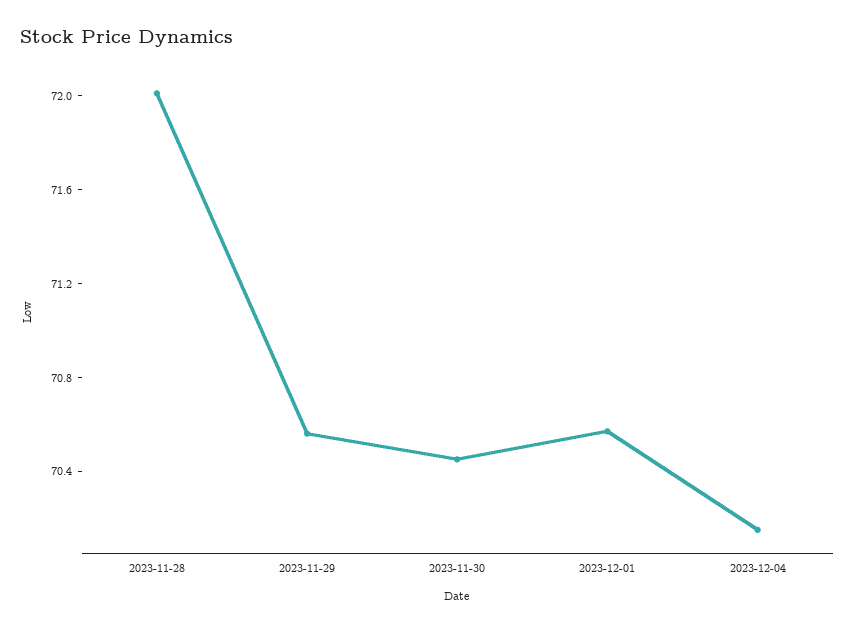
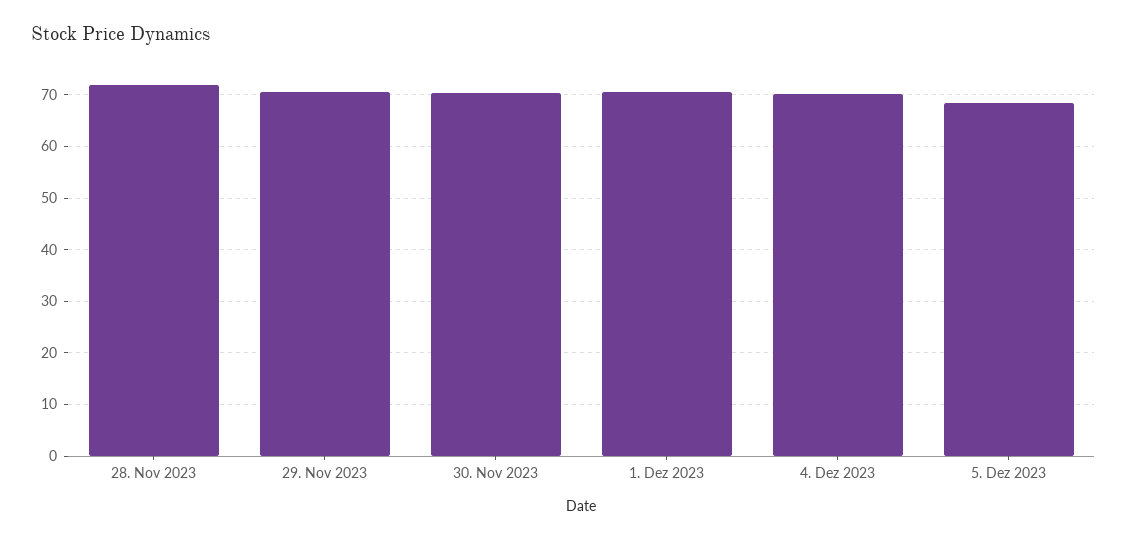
5. Dez 2023: none -> 68

